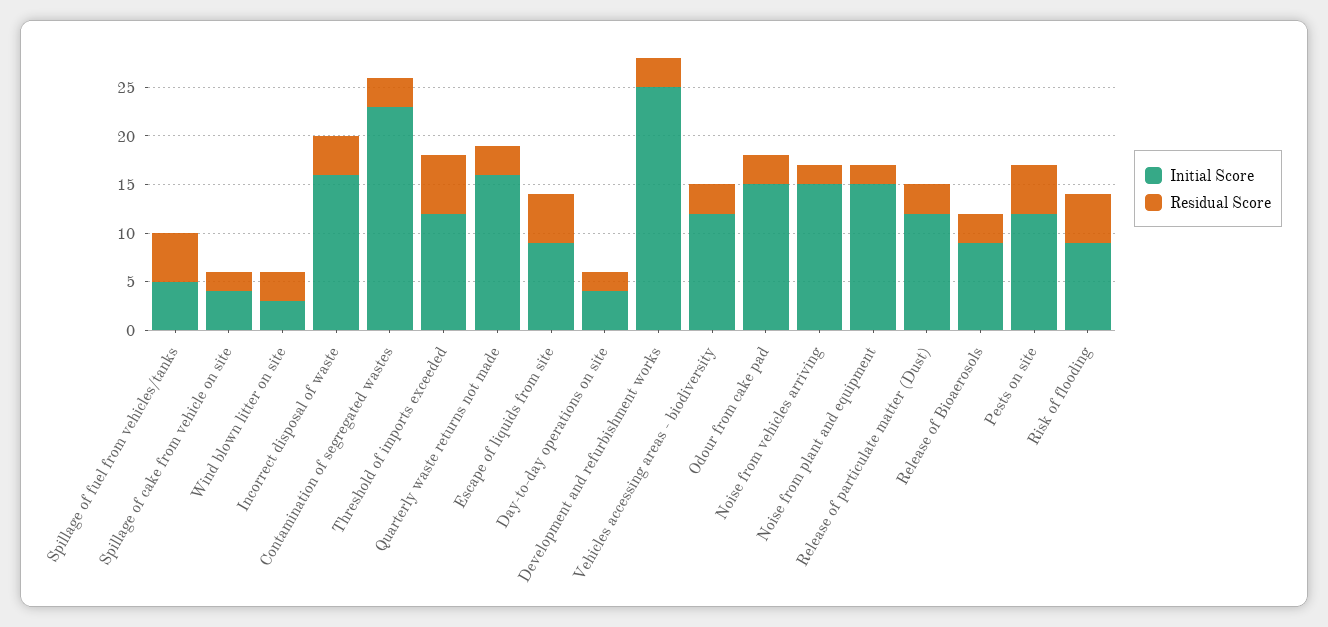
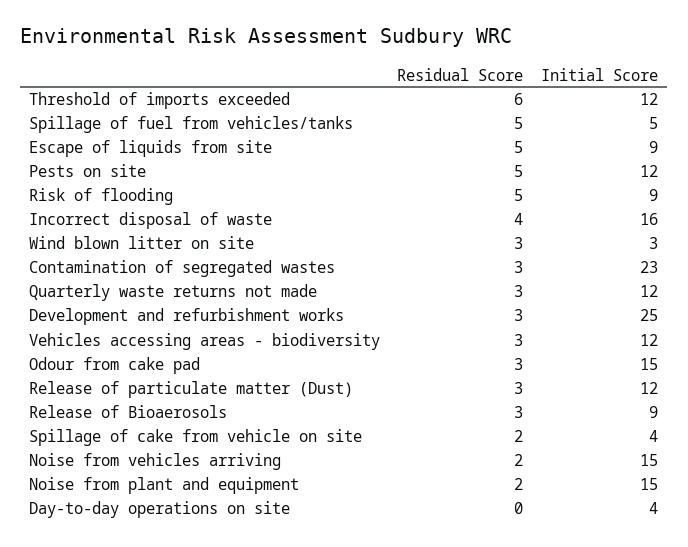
Initial Score, Quarterly waste returns not made: 16 -> 12
Residual Score, Day-to-day operations on site: 2 -> 0

